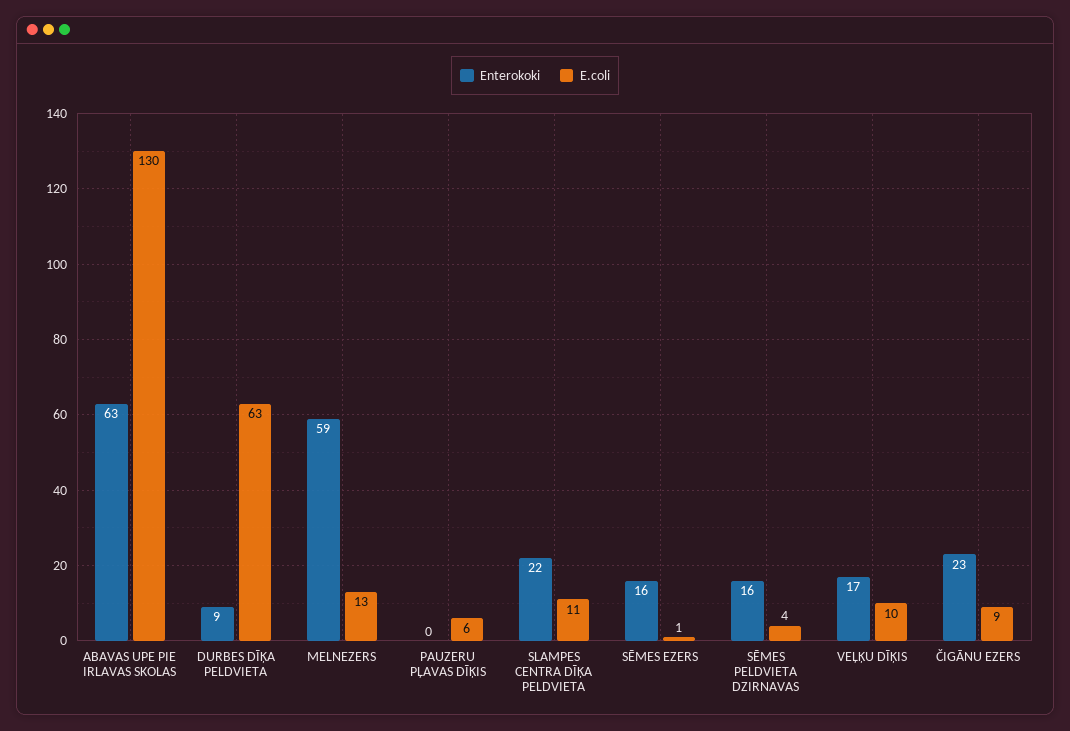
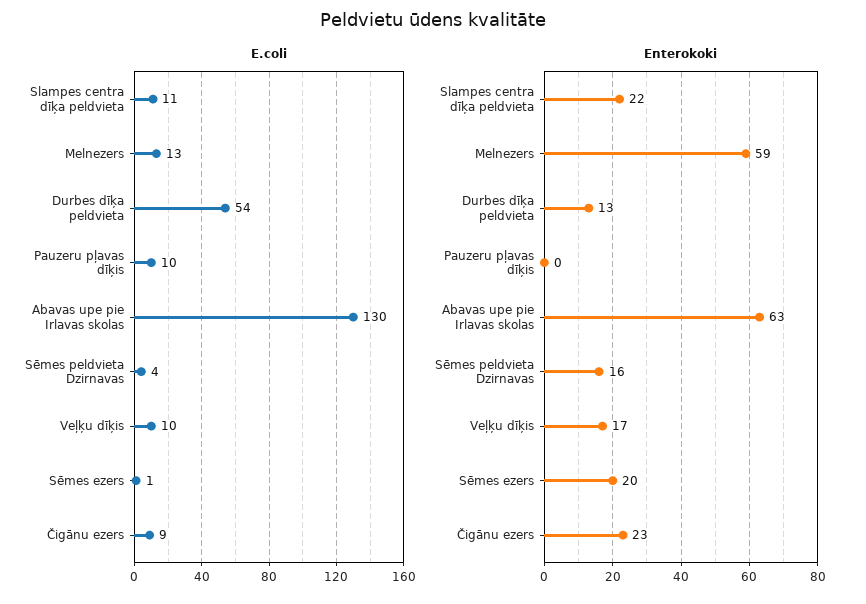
Enterokoki, DURBES DĪĶA PELDVIETA: 9 -> 13
E.coli, DURBES DĪĶA PELDVIETA: 63 -> 54
E.coli, PAUZERU PĻAVAS DĪĶIS: 6 -> 10
Enterokoki, SĒMES EZERS: 16 -> 20

